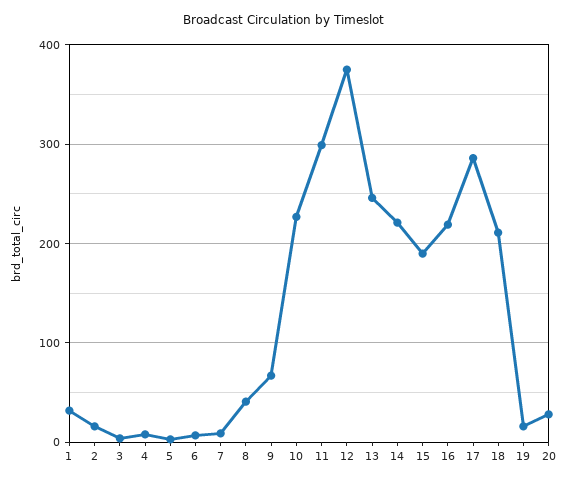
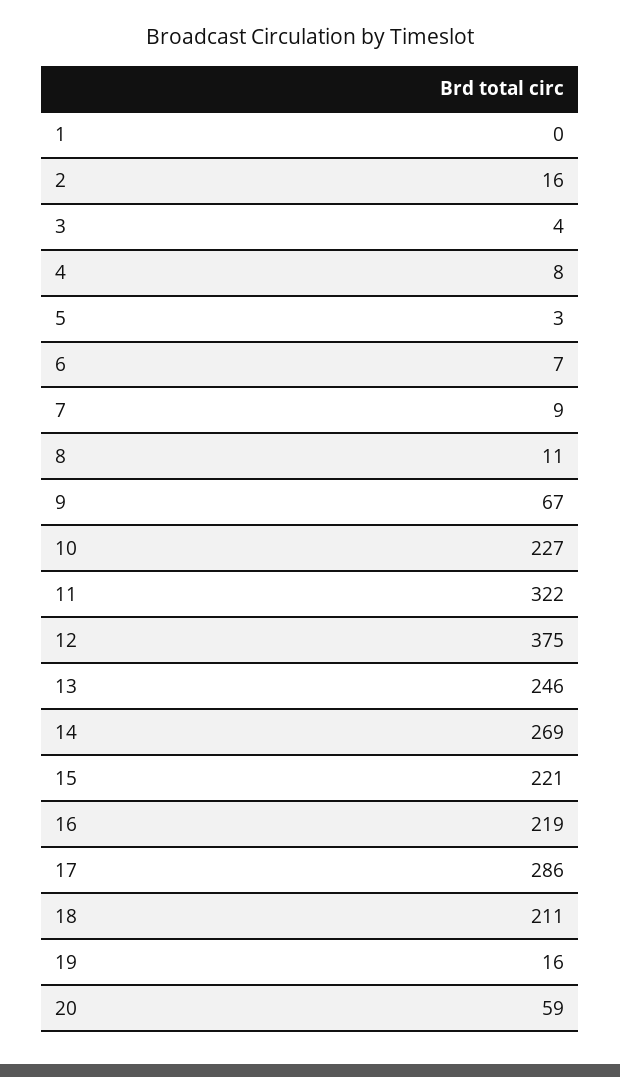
1: 30 -> 0
8: 40 -> 11
11: 300 -> 322
14: 220 -> 269
15: 190 -> 221
20: 30 -> 59

